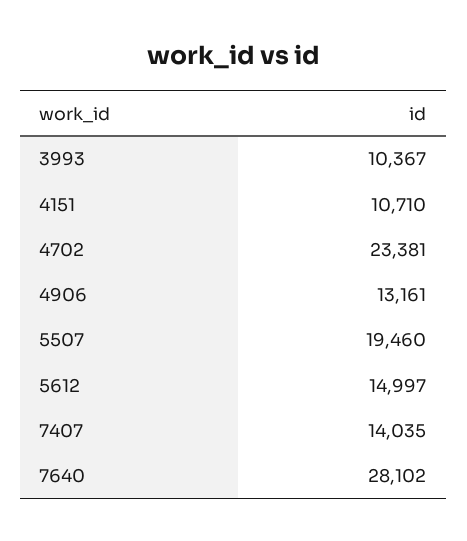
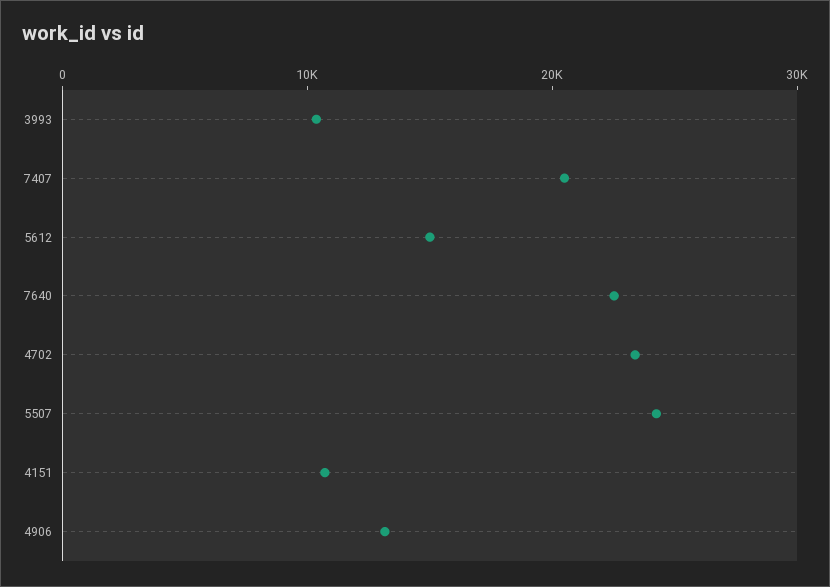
5507: 19460 -> 24000
7407: 14035 -> 20000
7640: 28102 -> 22000

